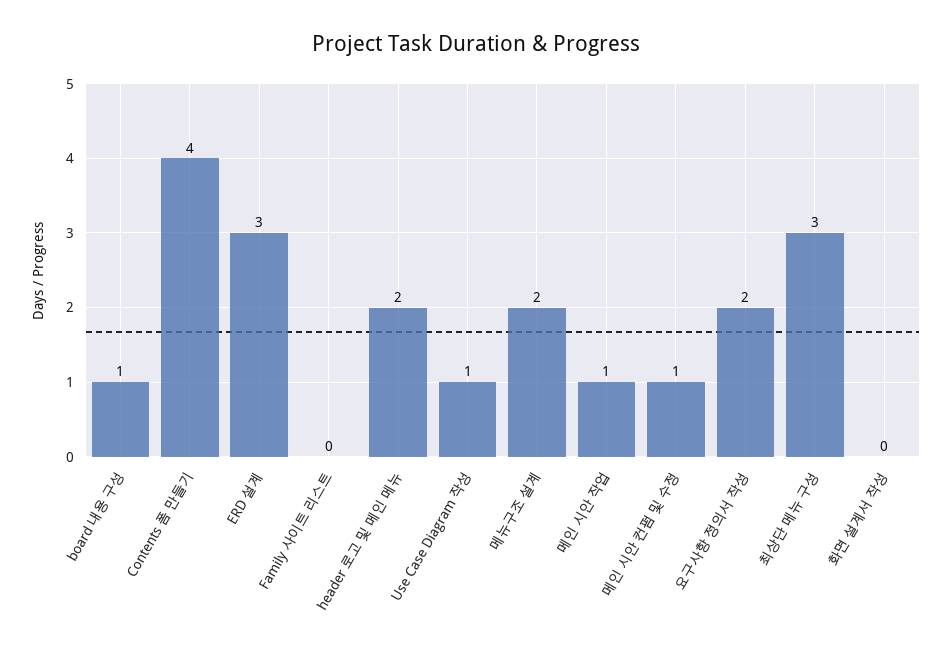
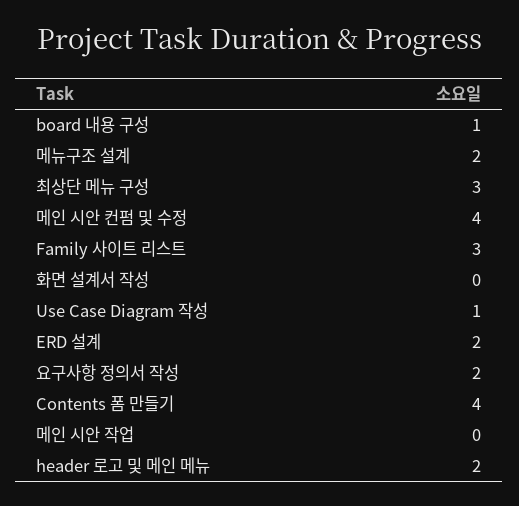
ERD 설계: 3 -> 2
Family 사이트 리스트: 0 -> 3
메인 시안 작업: 1 -> 0
메인 시안 컨펌 및 수정: 1 -> 4

